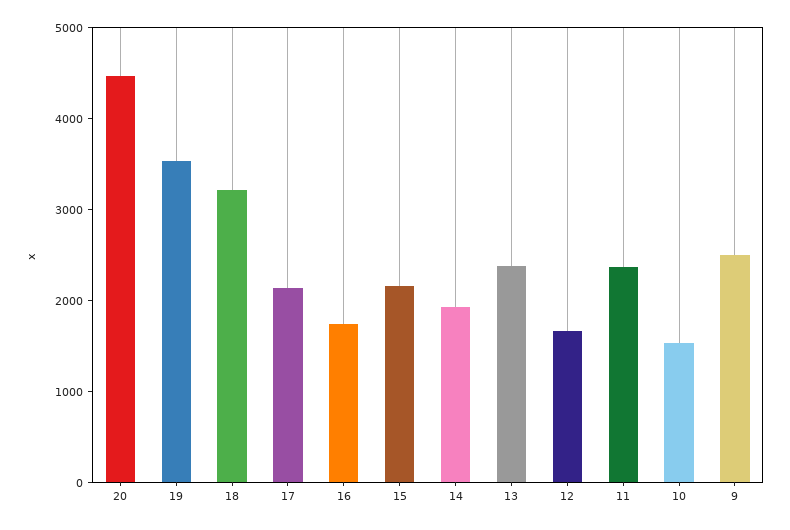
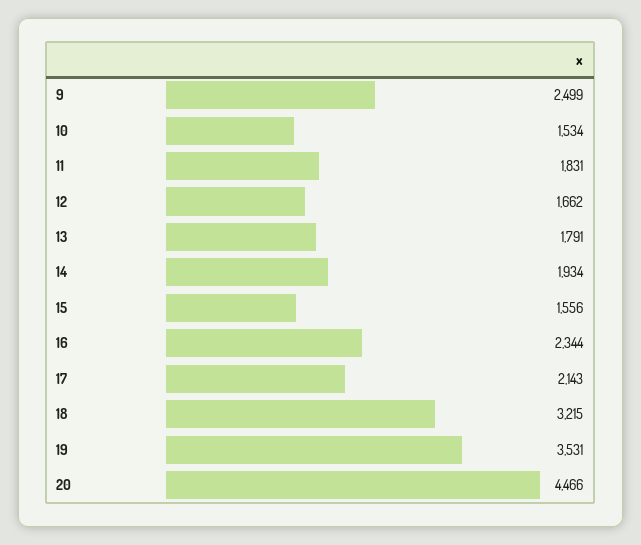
16: 1800 -> 2344
15: 2200 -> 1556
13: 2400 -> 1791
11: 2400 -> 1831

